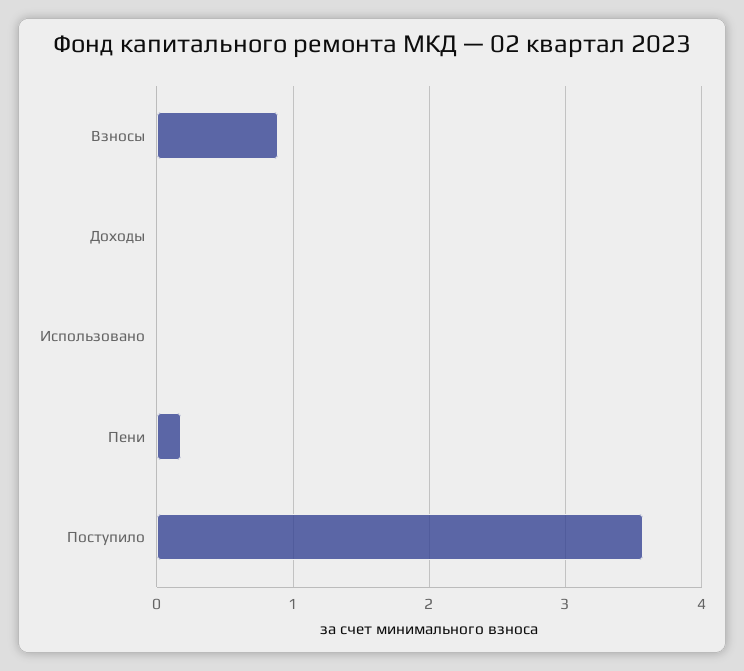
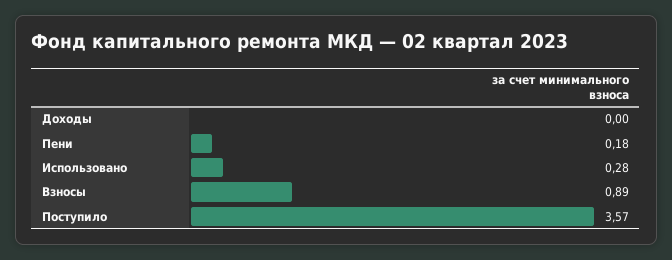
Использовано: 0 -> 0.28

